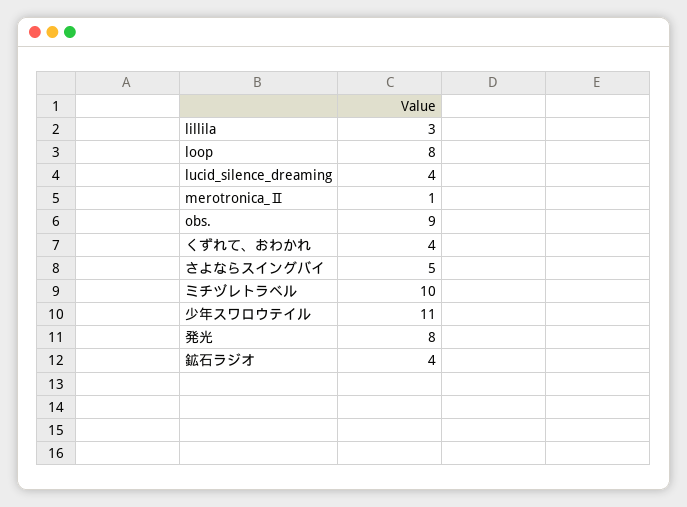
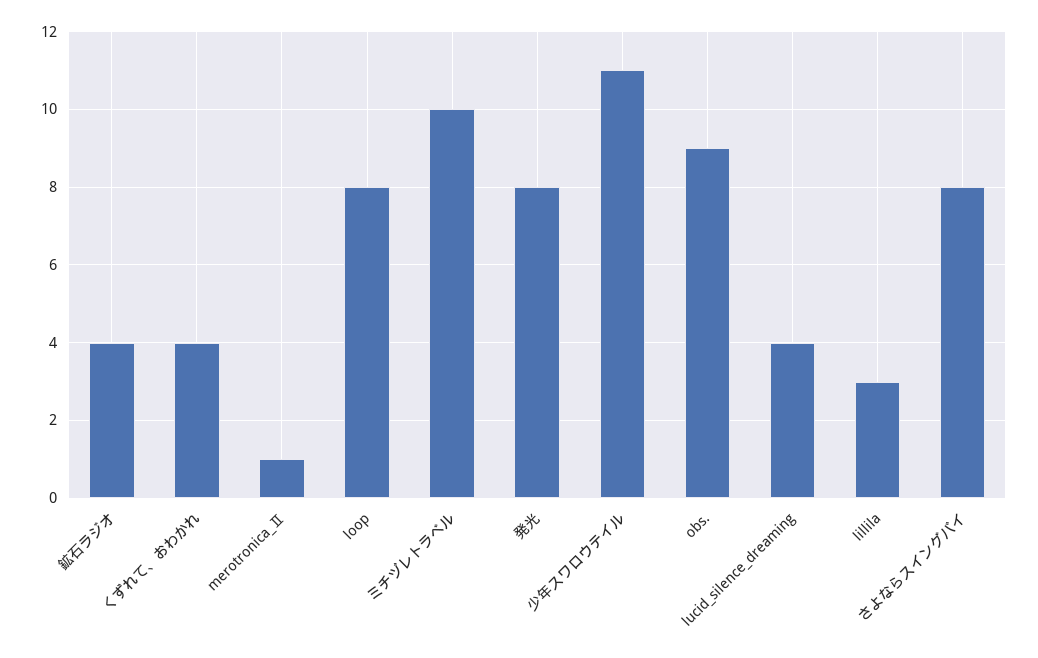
さよならスイングバイ: 5 -> 8

